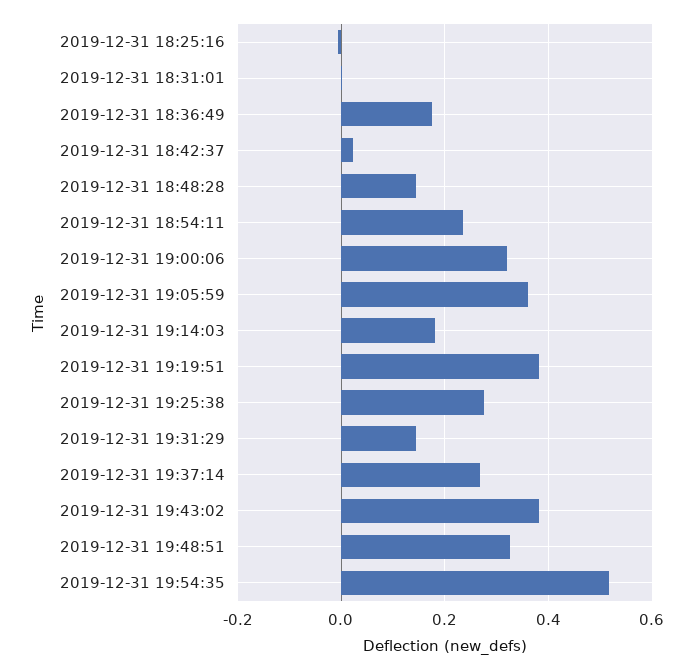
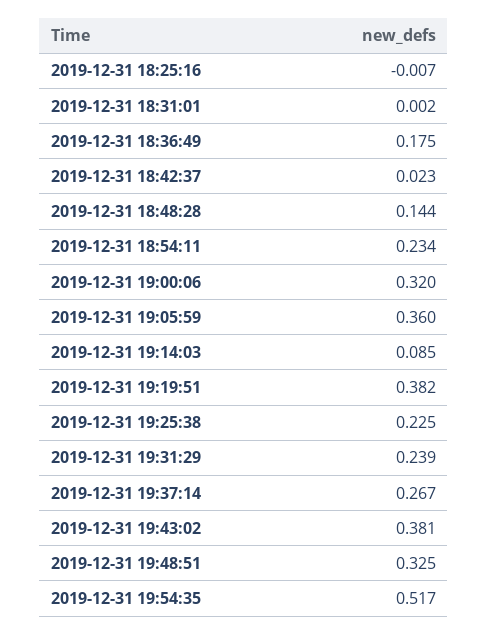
2019-12-31 19:14:03: 0.18 -> 0.085
2019-12-31 19:25:38: 0.28 -> 0.225
2019-12-31 19:31:29: 0.14 -> 0.239

